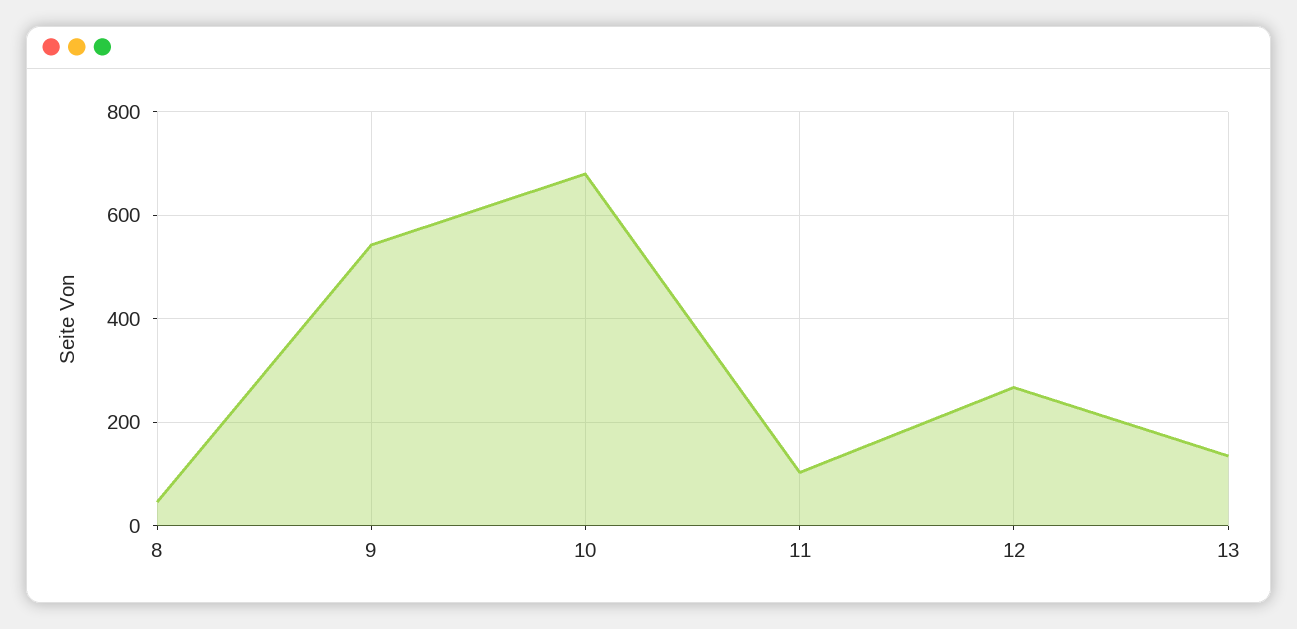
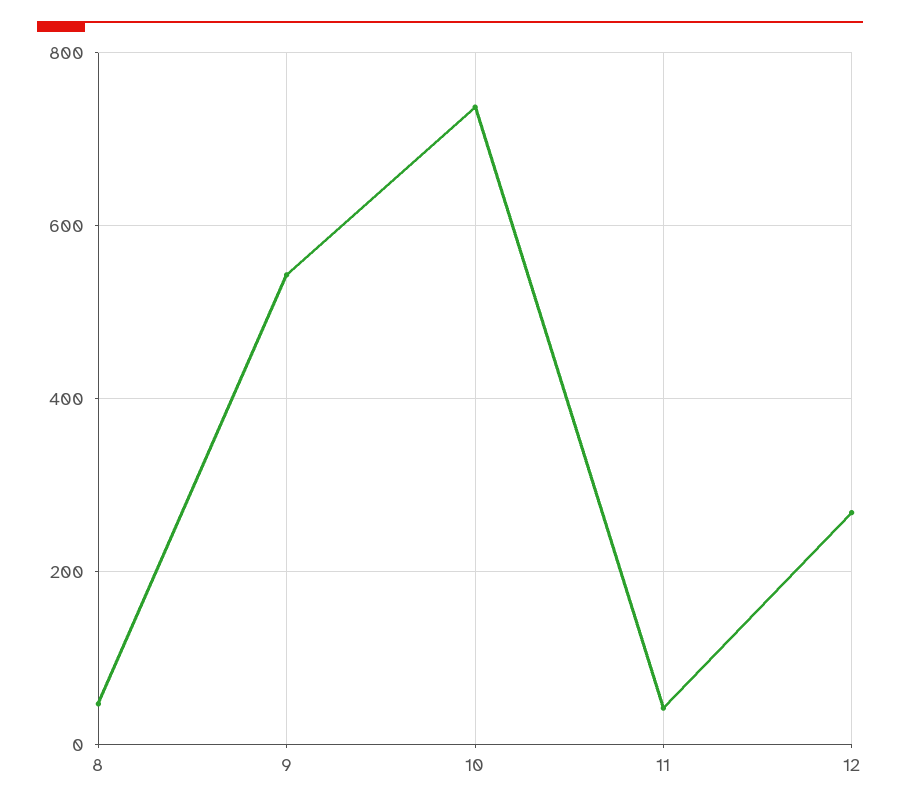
10: 680 -> 740
11: 100 -> 40
13: 140 -> none

